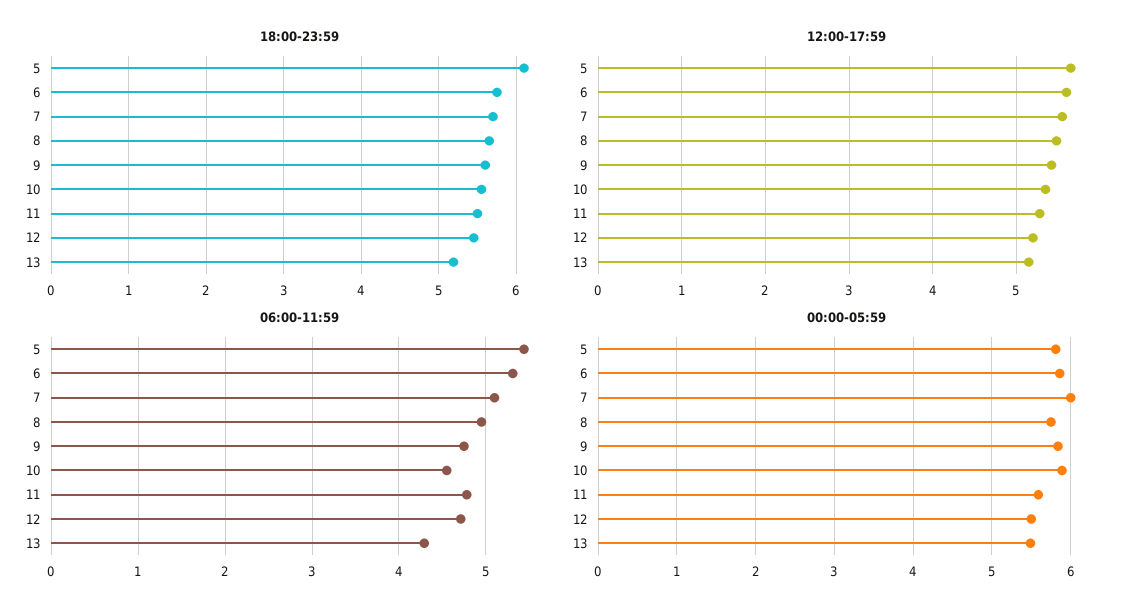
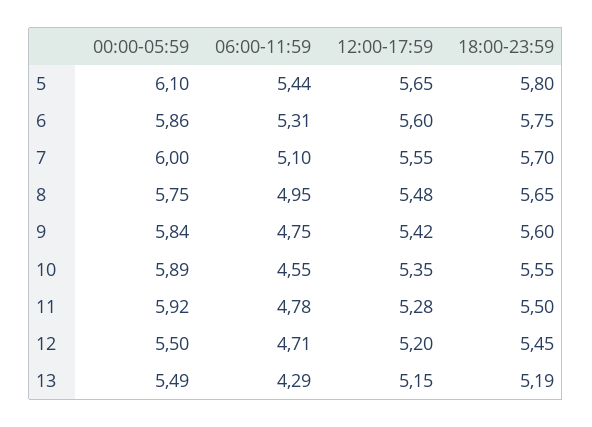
18:00-23:59, 5: 6.1 -> 5.8
00:00-05:59, 5: 5.8 -> 6.1
00:00-05:59, 11: 5.6 -> 5.92

